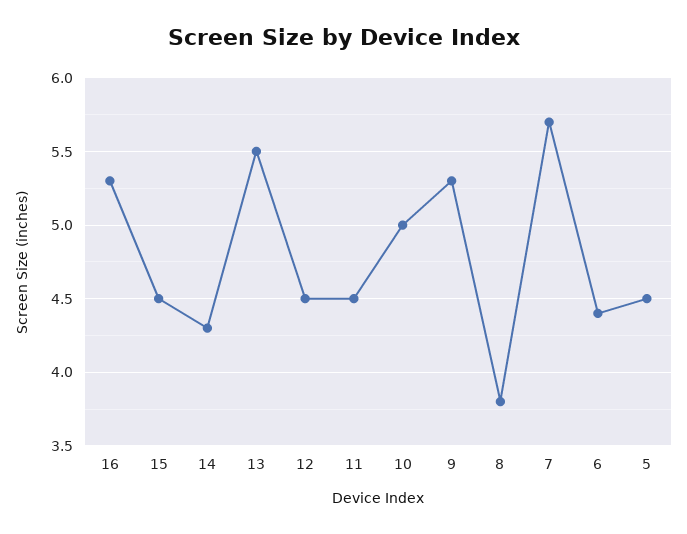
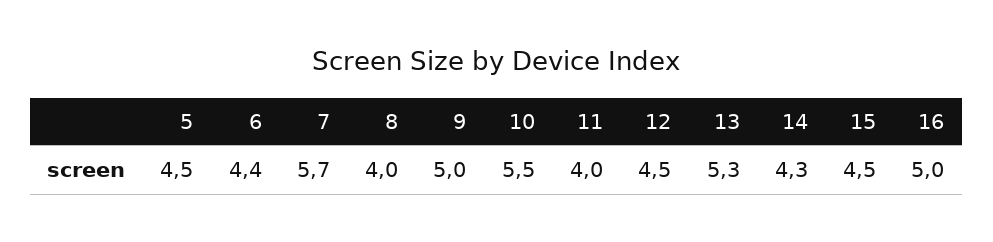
16: 5.3 -> 5
13: 5.5 -> 5.3
11: 4.5 -> 4
10: 5 -> 5.5
9: 5.3 -> 5
8: 3.8 -> 4

